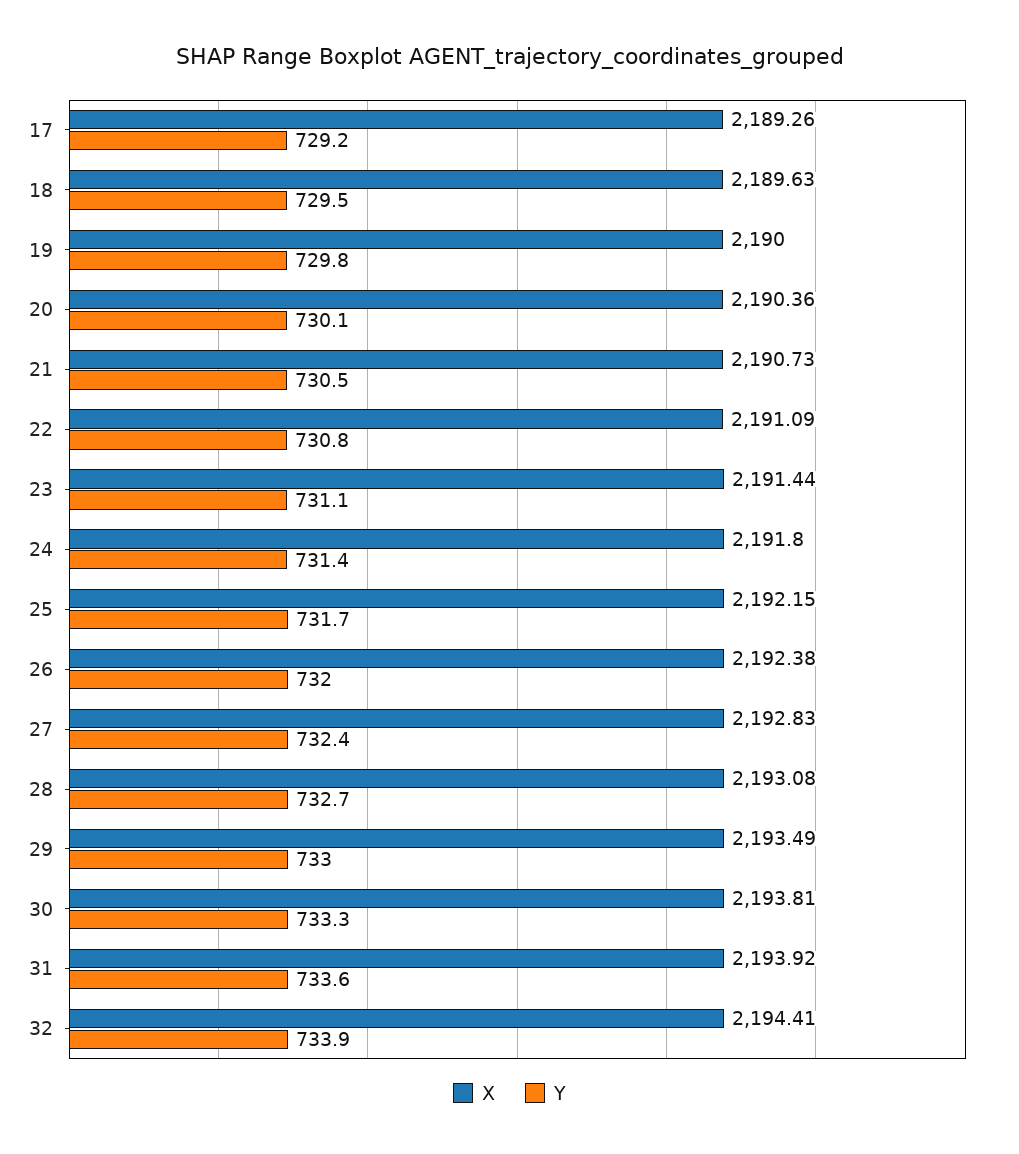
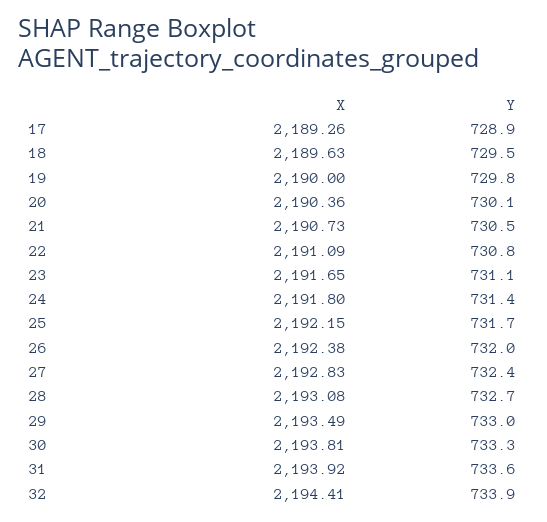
Y, 17: 729.2 -> 728.9
X, 23: 2191.44 -> 2191.65

